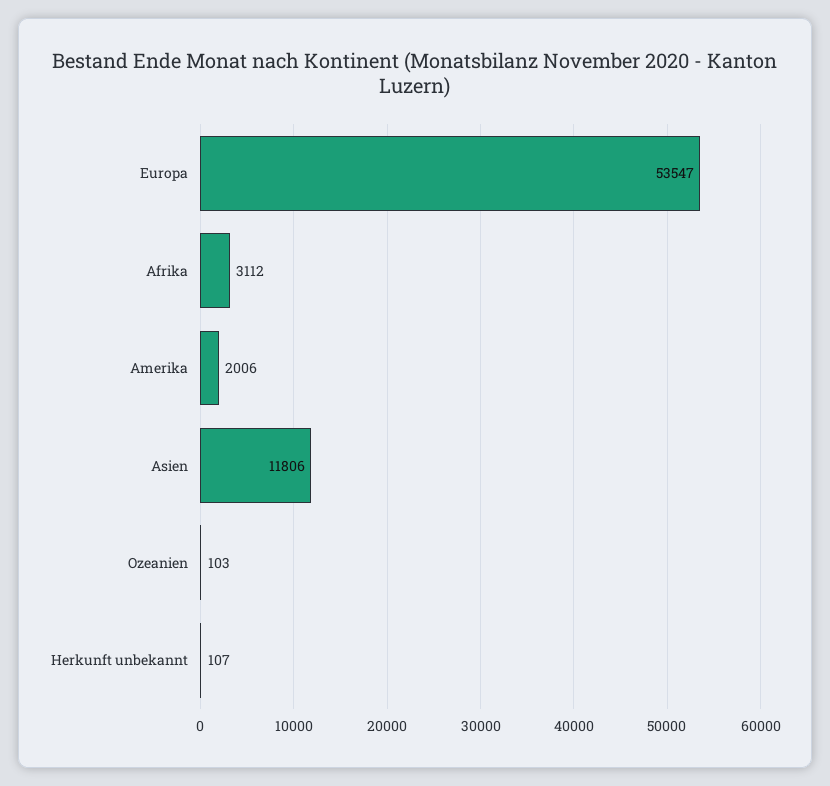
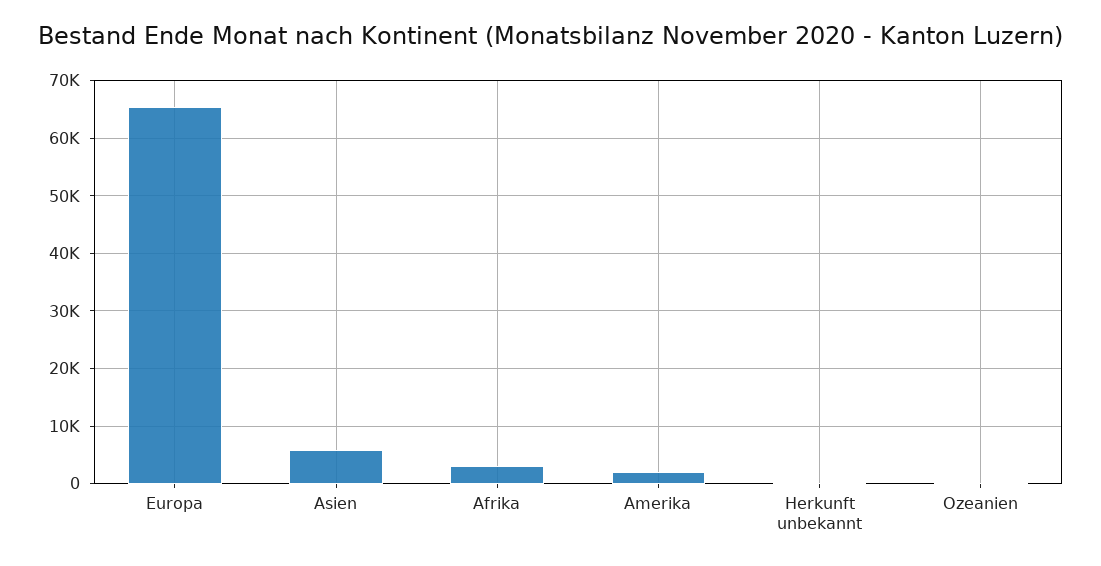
Europa: 53547 -> 66000
Asien: 11806 -> 6000

